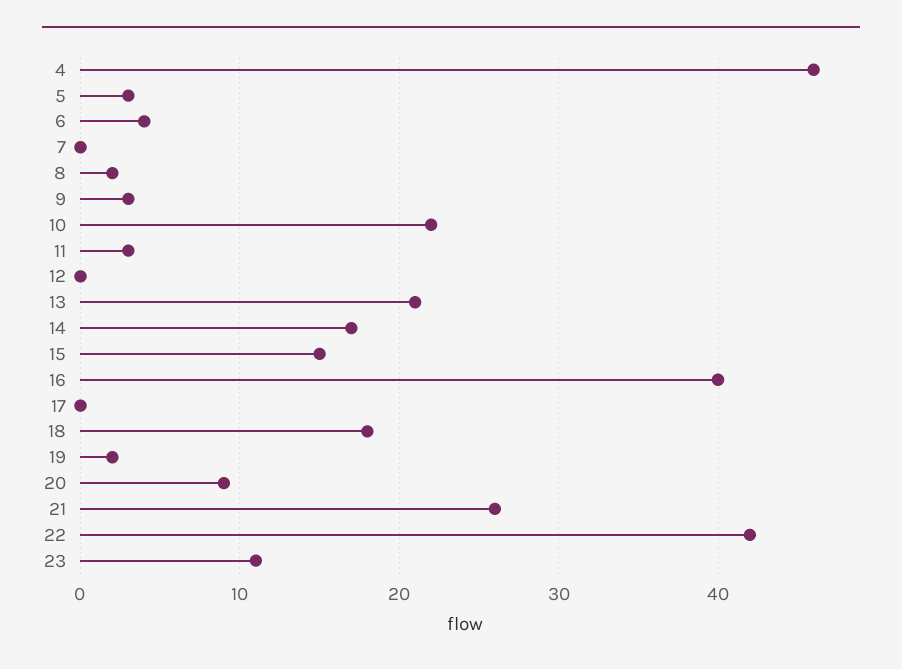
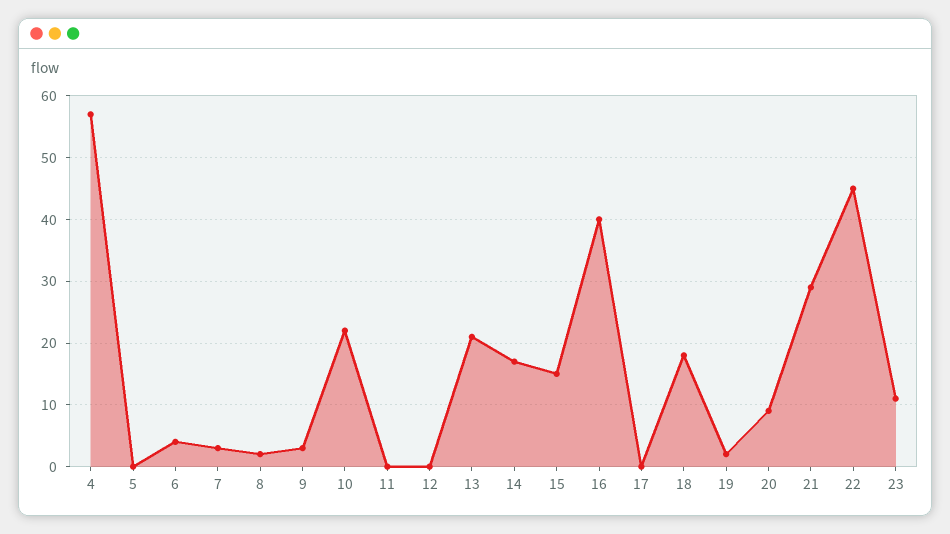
4: 46 -> 57
5: 3 -> 0
7: 0 -> 3
11: 3 -> 0
21: 26 -> 29
22: 42 -> 45

